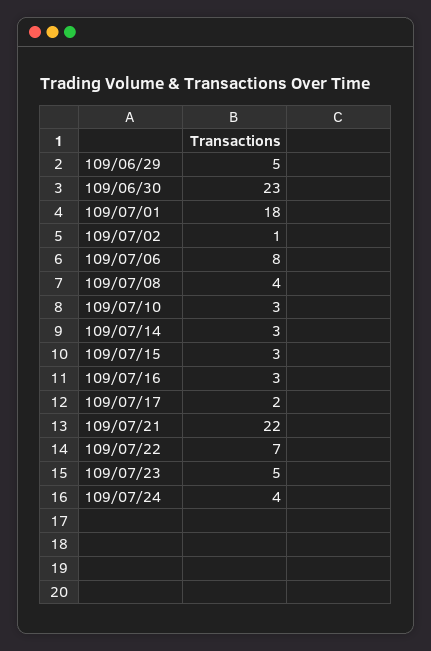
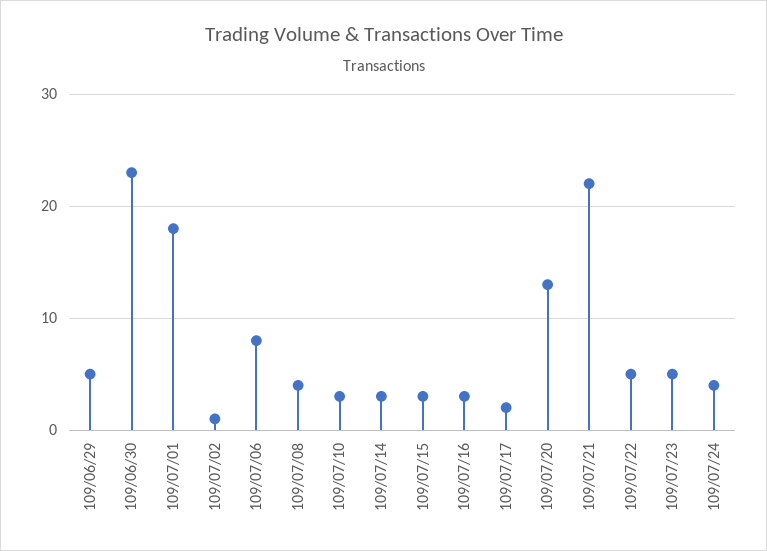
109/07/22: 7 -> 5
109/07/20: none -> 13

